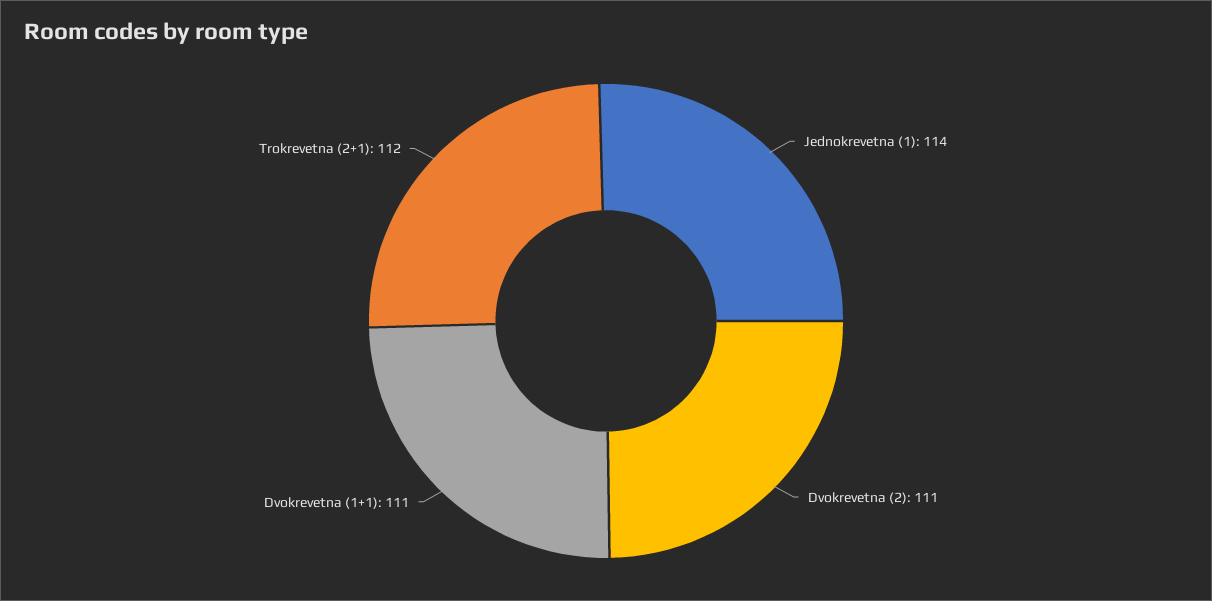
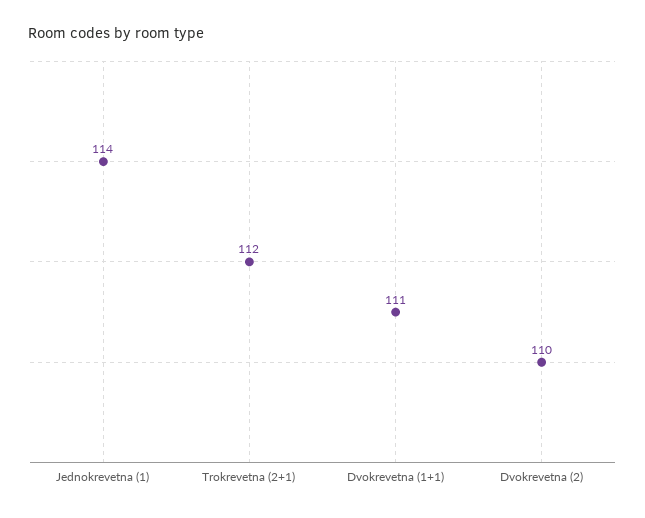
Dvokrevetna (2): 111 -> 110

